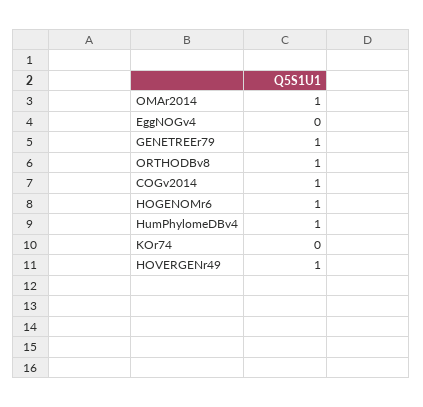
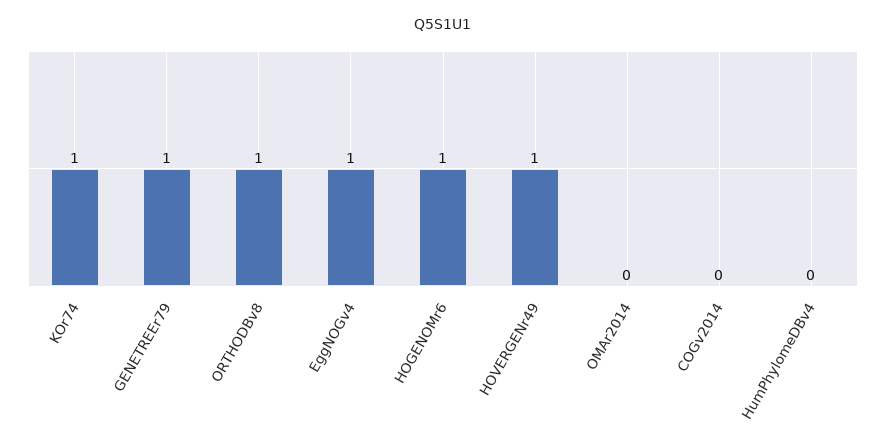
OMAr2014: 1 -> 0
EggNOGv4: 0 -> 1
COGv2014: 1 -> 0
HumPhylomeDBv4: 1 -> 0
KOr74: 0 -> 1

